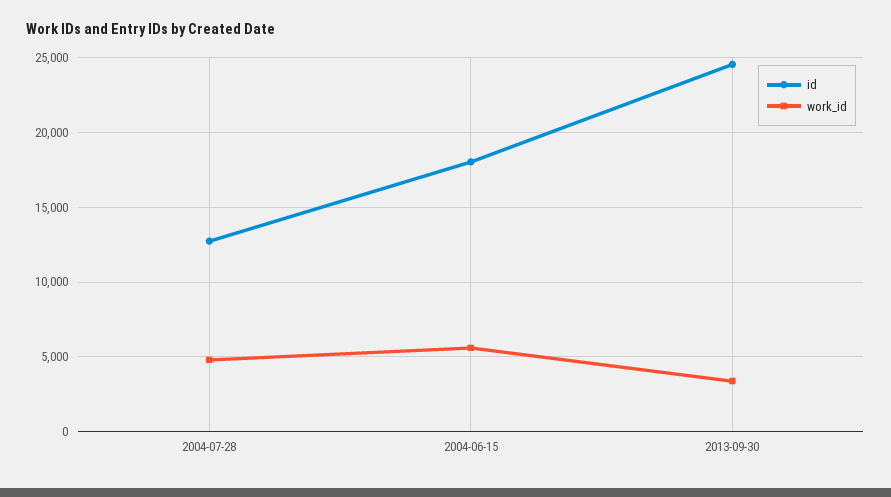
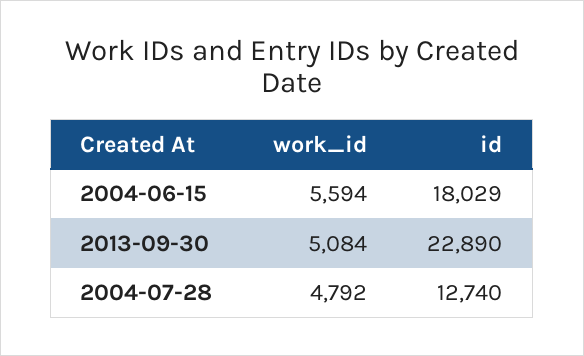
id, 2013-09-30: 24500 -> 22890
work_id, 2013-09-30: 3500 -> 5084

